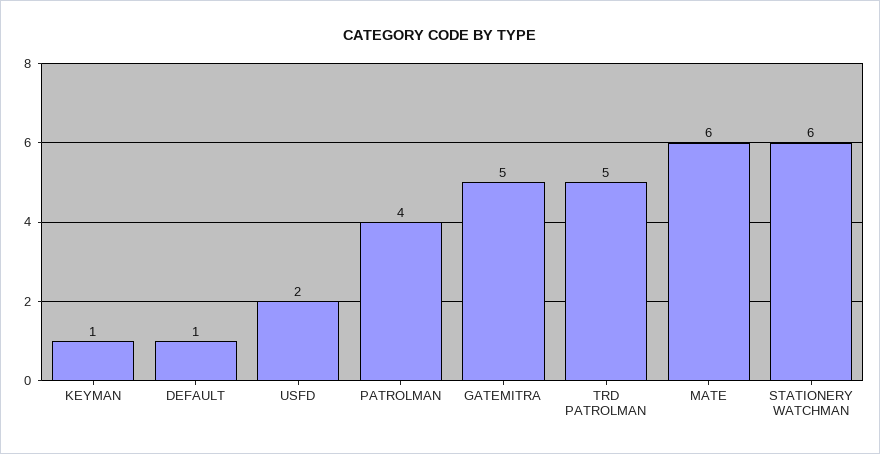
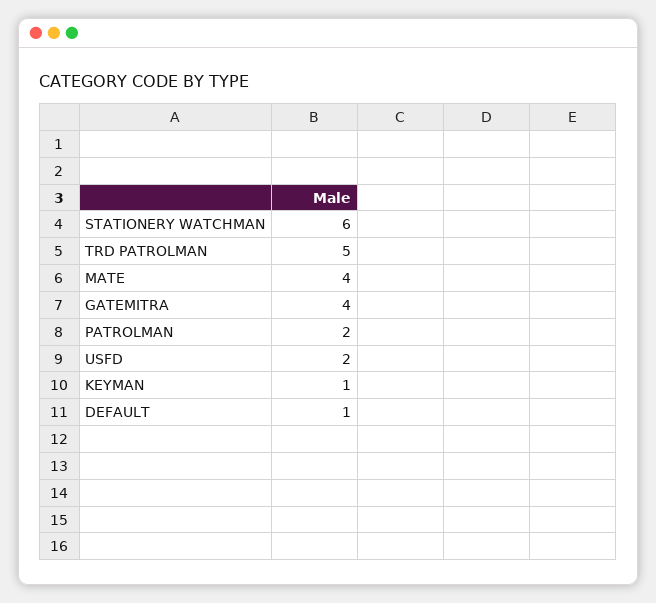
PATROLMAN: 4 -> 2
GATEMITRA: 5 -> 4
MATE: 6 -> 4

